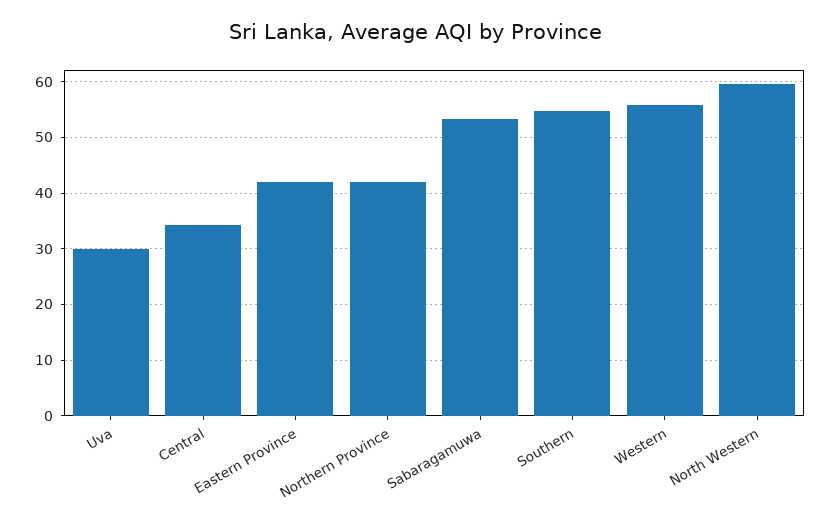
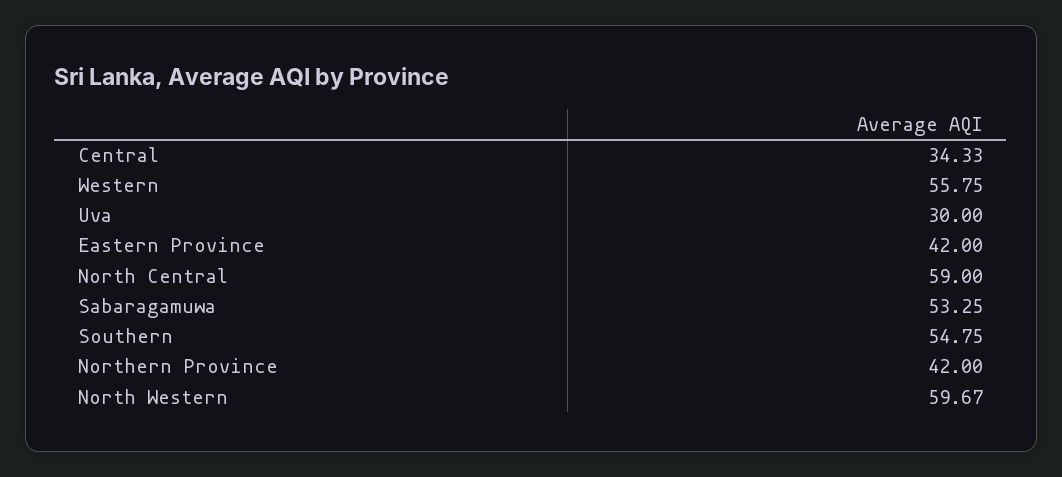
North Central: none -> 59

